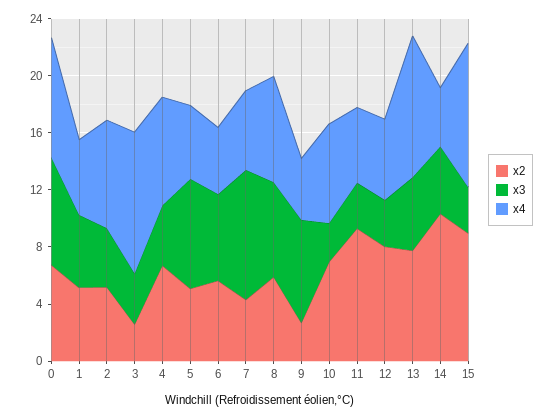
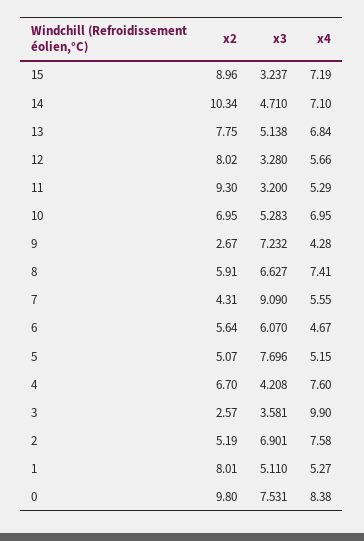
x2, 0: 7 -> 9.8
x2, 1: 5 -> 8.01
x3, 2: 4 -> 6.901
x3, 10: 3 -> 5.283
x4, 13: 10 -> 6.84
x4, 14: 4 -> 7.1
x4, 15: 10 -> 7.19

